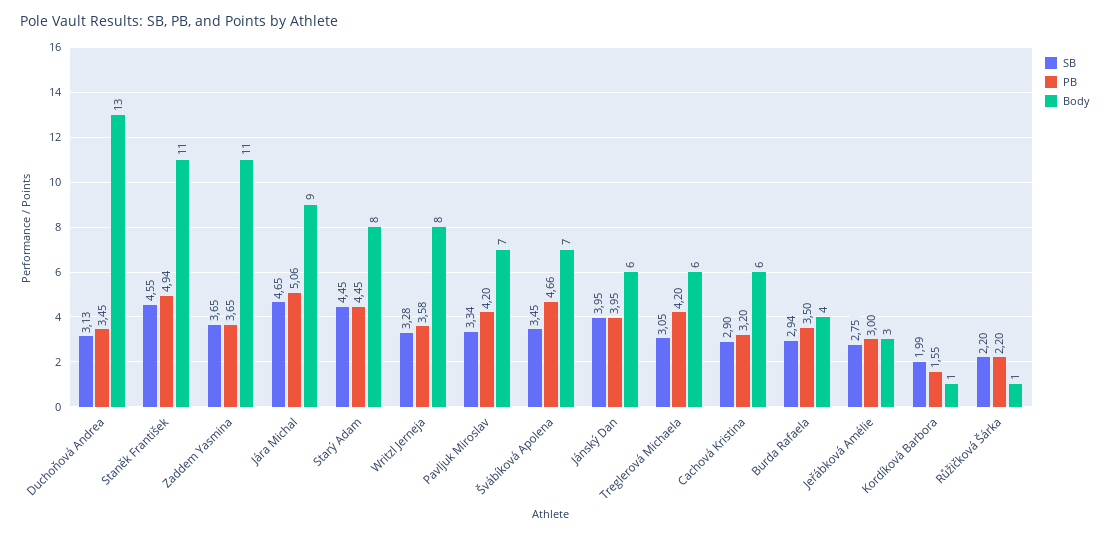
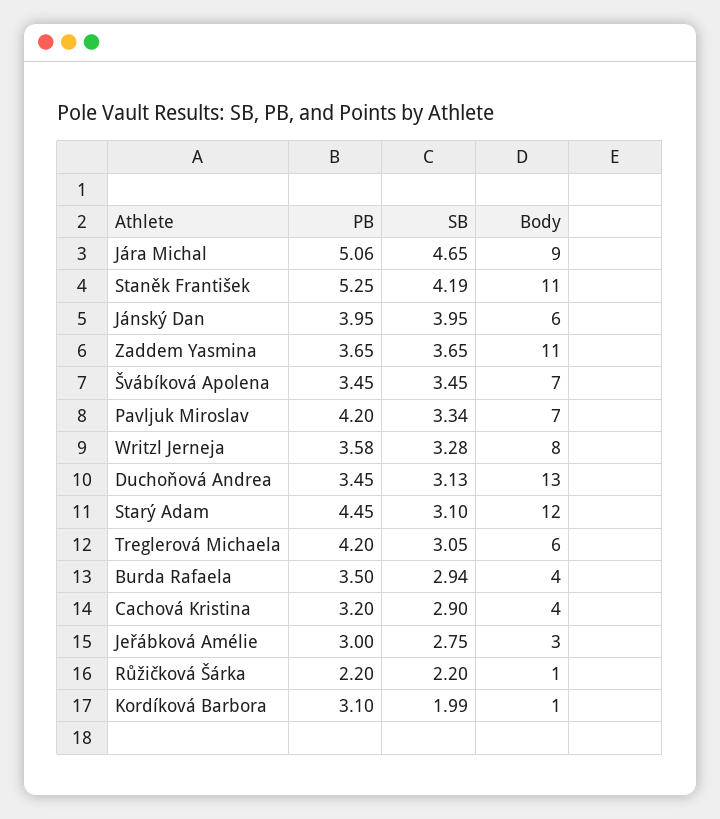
SB, Staněk František: 4.55 -> 4.19
PB, Staněk František: 4.94 -> 5.25
SB, Starý Adam: 4.45 -> 3.1
Body, Starý Adam: 8 -> 12
PB, Švábíková Apolena: 4.66 -> 3.45
Body, Cachová Kristina: 6 -> 4
PB, Kordíková Barbora: 1.55 -> 3.1

